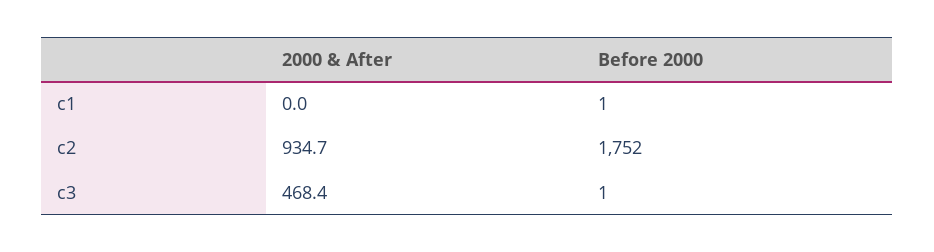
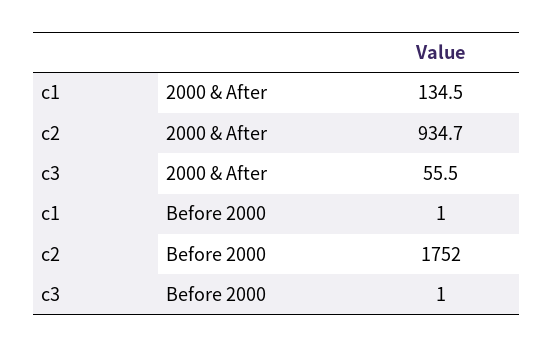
2000 & After, c1: 0 -> 134.5
2000 & After, c3: 468.4 -> 55.5

